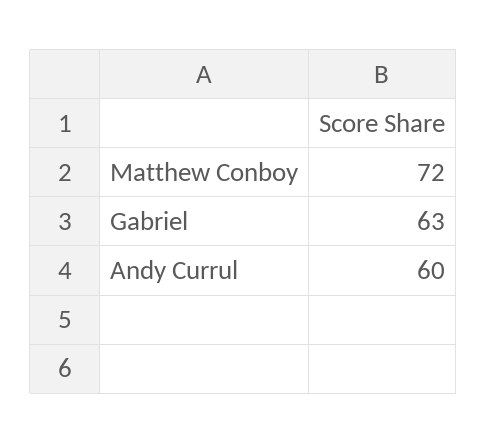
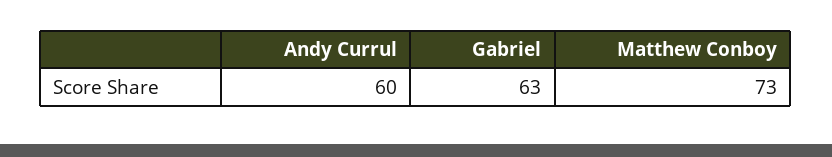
Matthew Conboy: 72 -> 73

